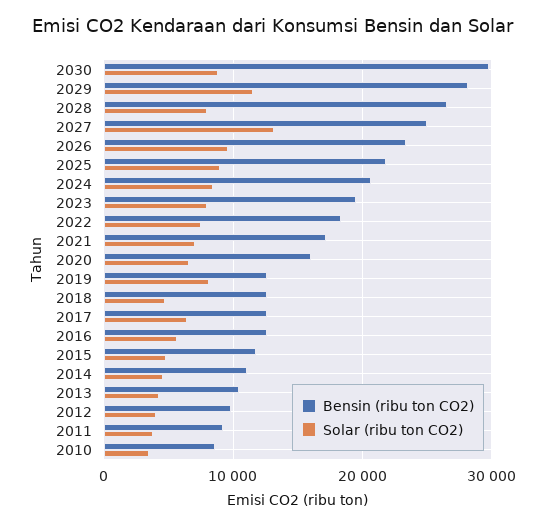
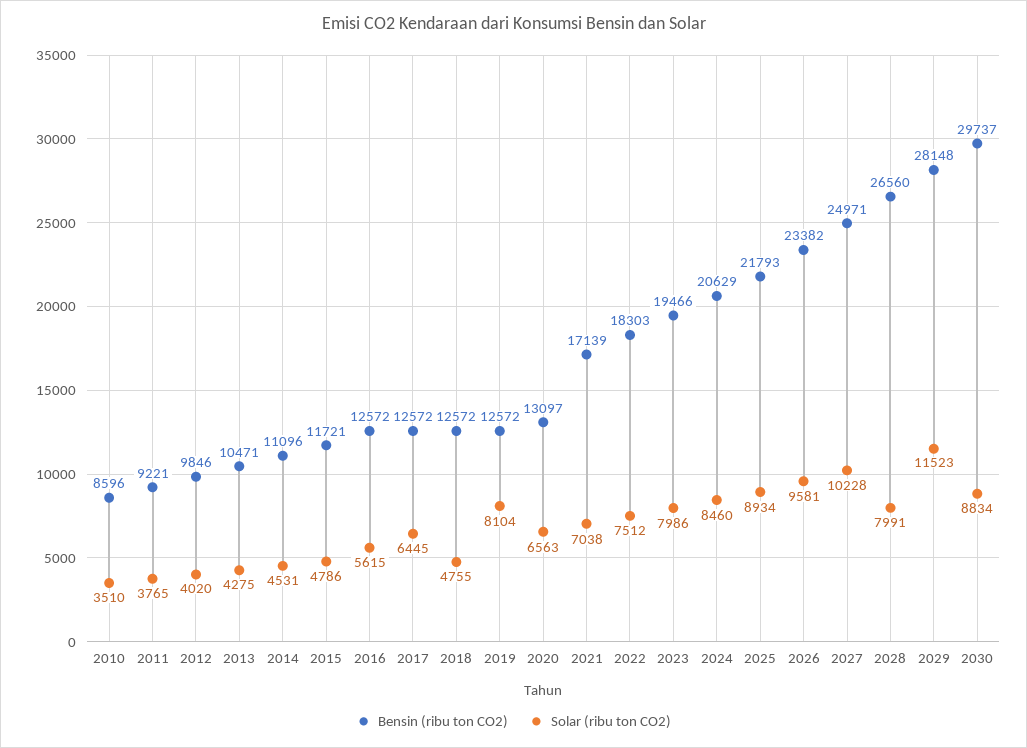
Solar (ribu ton CO2), 2027: 13000 -> 10228
Bensin (ribu ton CO2), 2020: 16000 -> 13097

